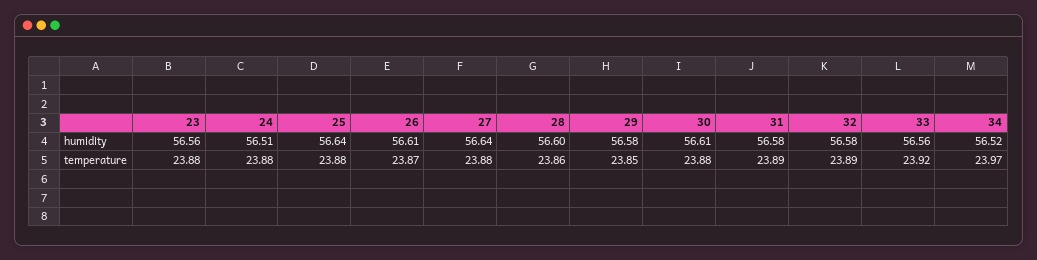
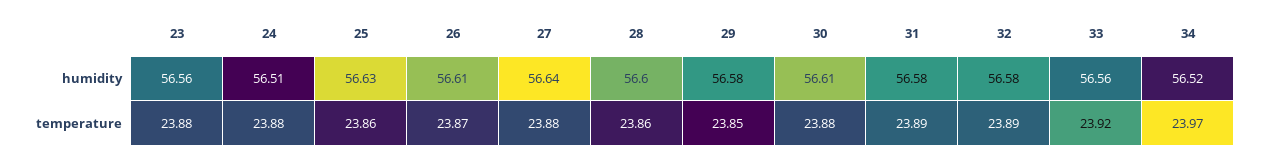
25, humidity: 56.64 -> 56.63
25, temperature: 23.88 -> 23.86

